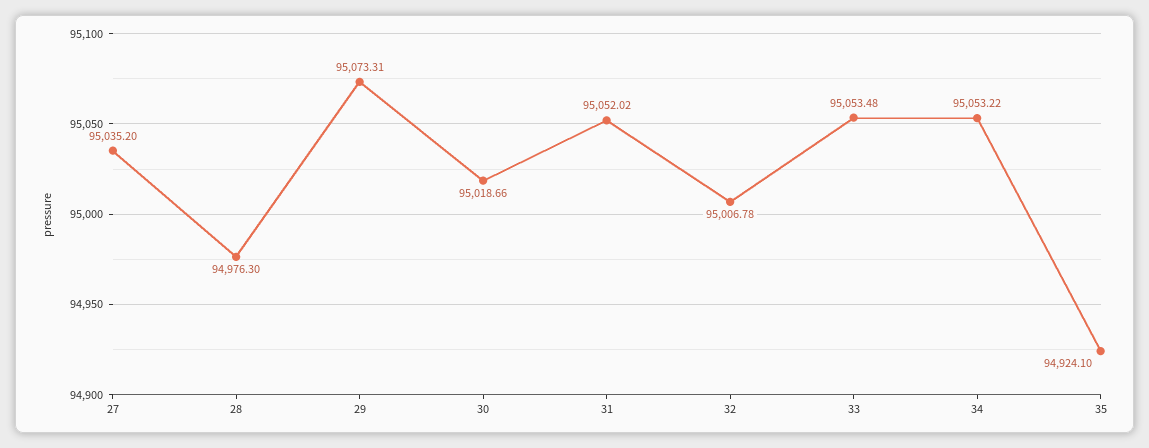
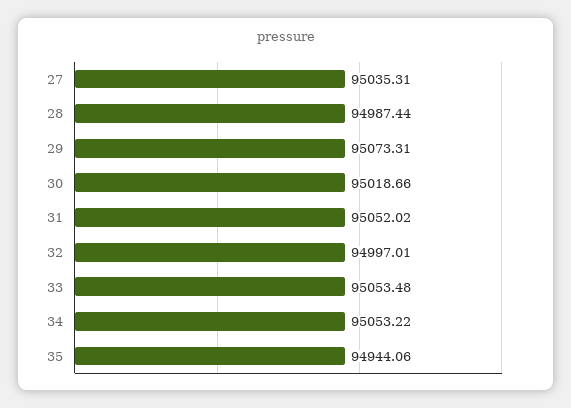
27: 95035.2 -> 95035.31
28: 94976.3 -> 94987.44
32: 95006.78 -> 94997.01
35: 94924.1 -> 94944.06

